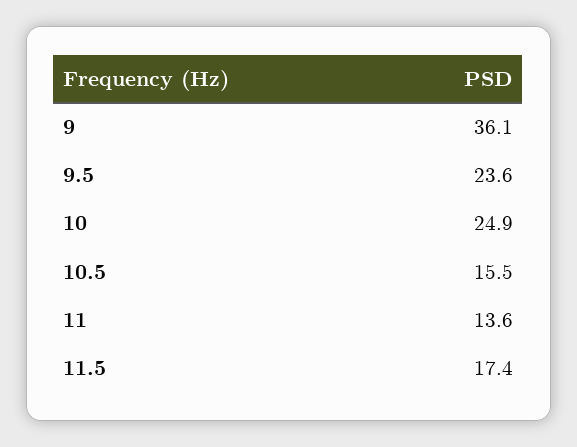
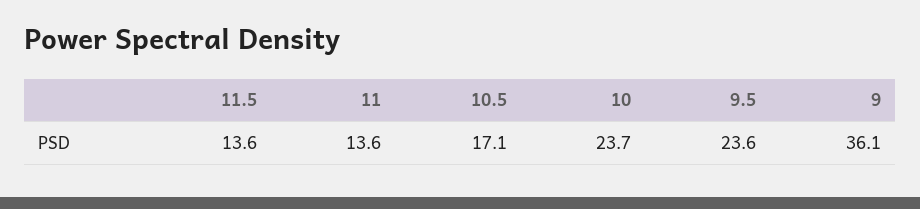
10: 24.9 -> 23.7
10.5: 15.5 -> 17.1
11.5: 17.4 -> 13.6

